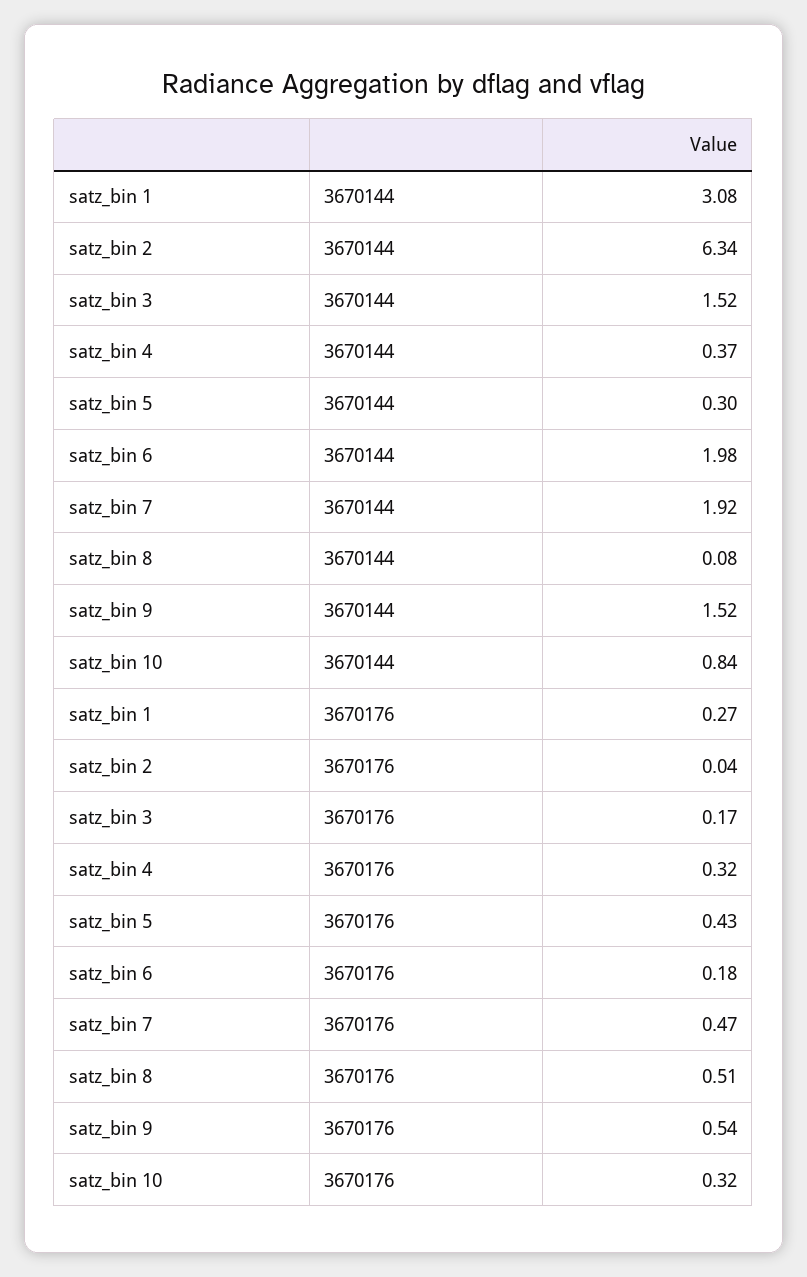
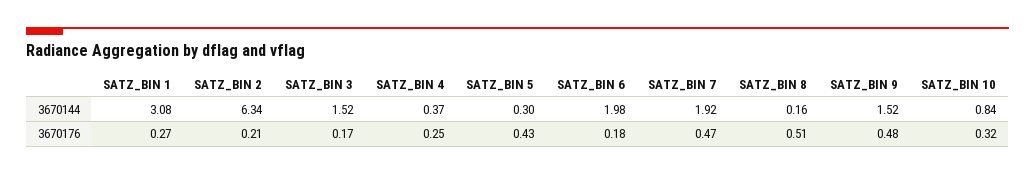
satz_bin 8, 3670144: 0.08 -> 0.16
satz_bin 2, 3670176: 0.04 -> 0.21
satz_bin 4, 3670176: 0.32 -> 0.25
satz_bin 9, 3670176: 0.54 -> 0.48

